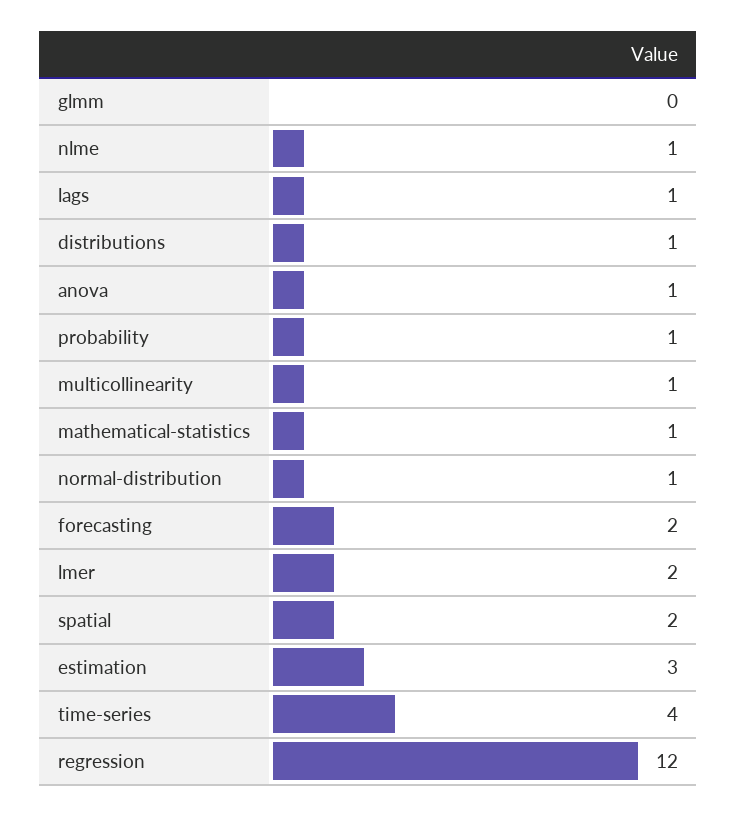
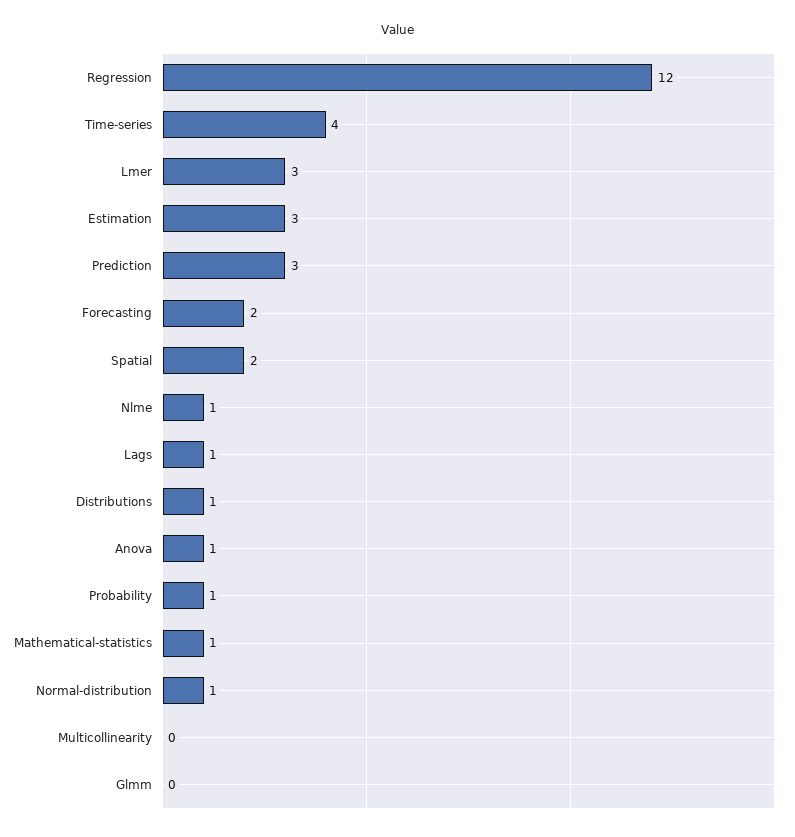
multicollinearity: 1 -> 0
lmer: 2 -> 3
Prediction: none -> 3

